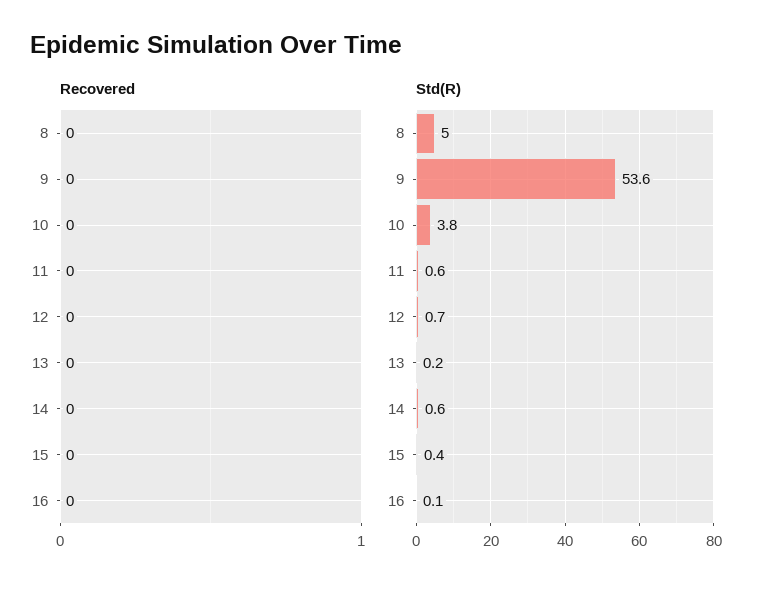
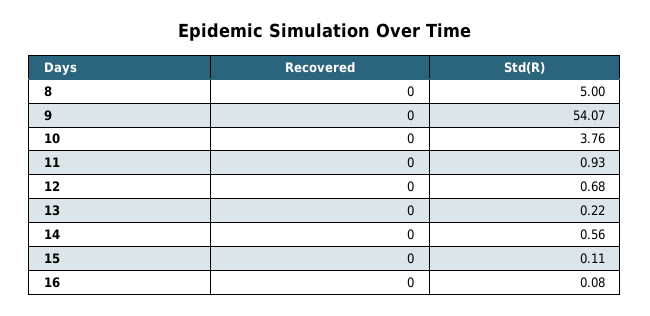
Std(R), 9: 53.6 -> 54.07
Std(R), 11: 0.6 -> 0.93
Std(R), 15: 0.4 -> 0.11

